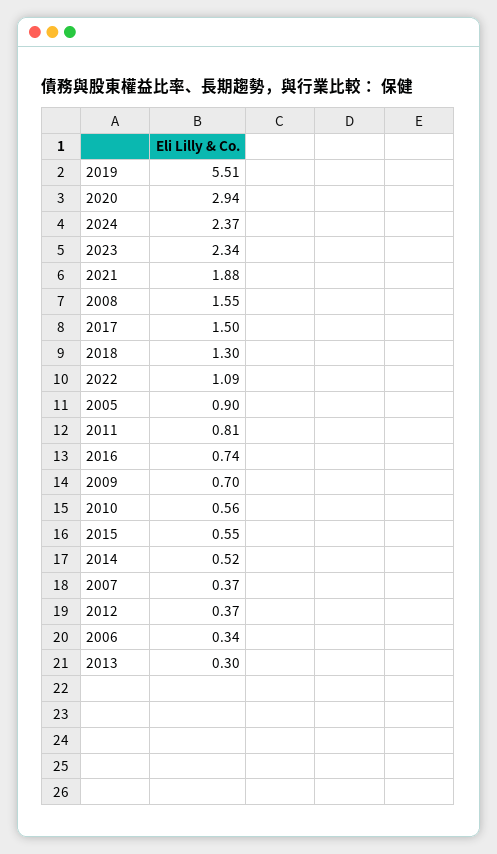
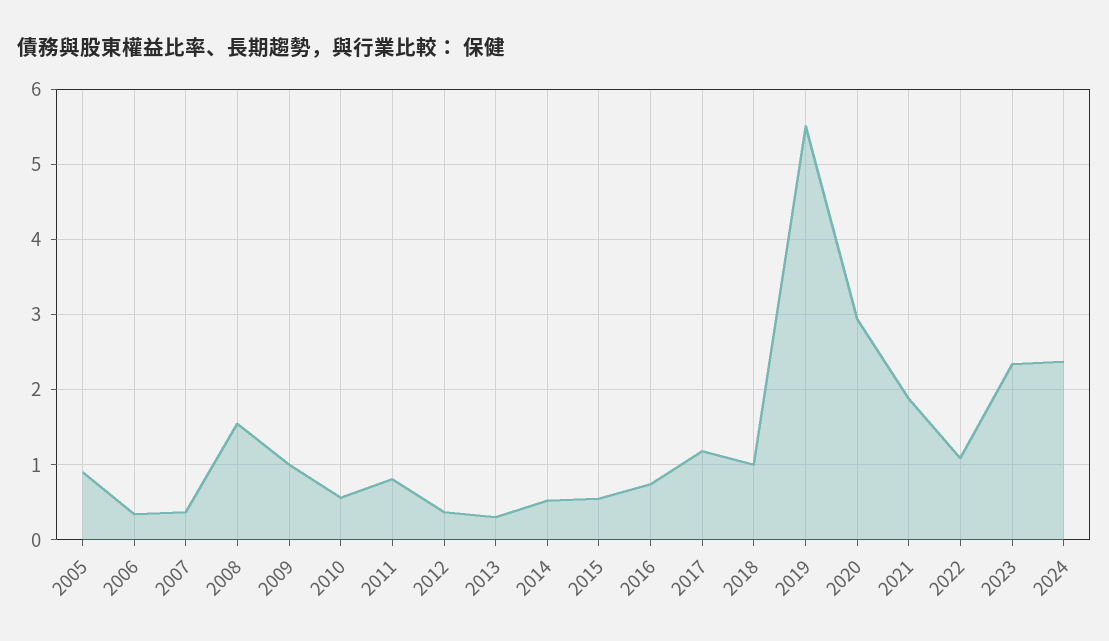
2017: 1.5 -> 1.2
2018: 1.3 -> 1
2009: 0.7 -> 1

